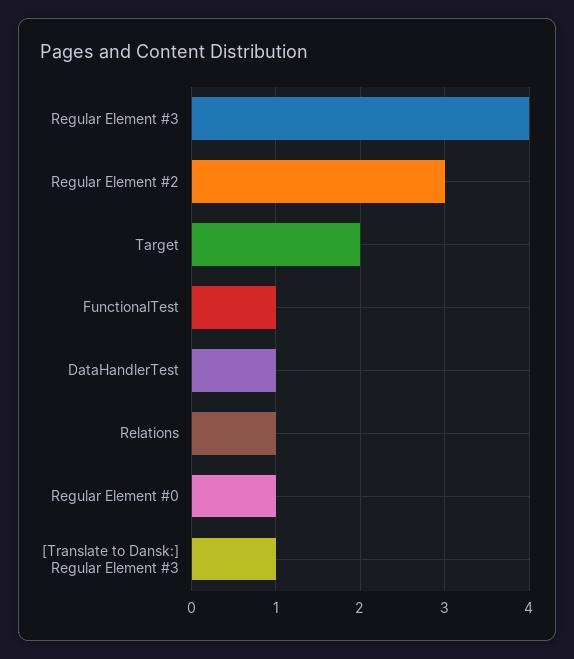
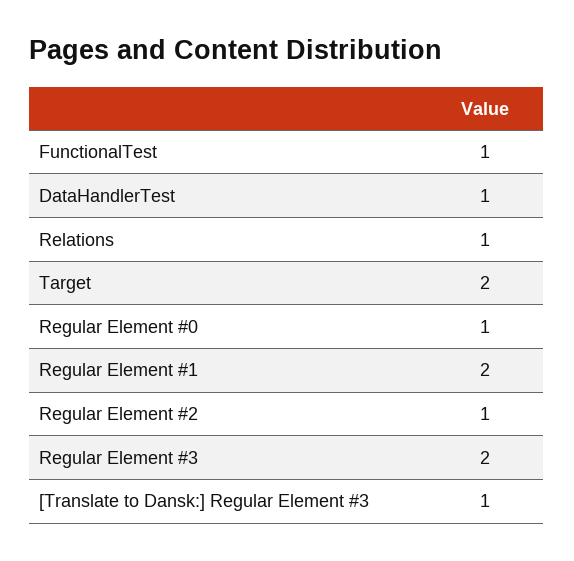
Regular Element #3: 4 -> 2
Regular Element #2: 3 -> 1
Regular Element #1: none -> 2

